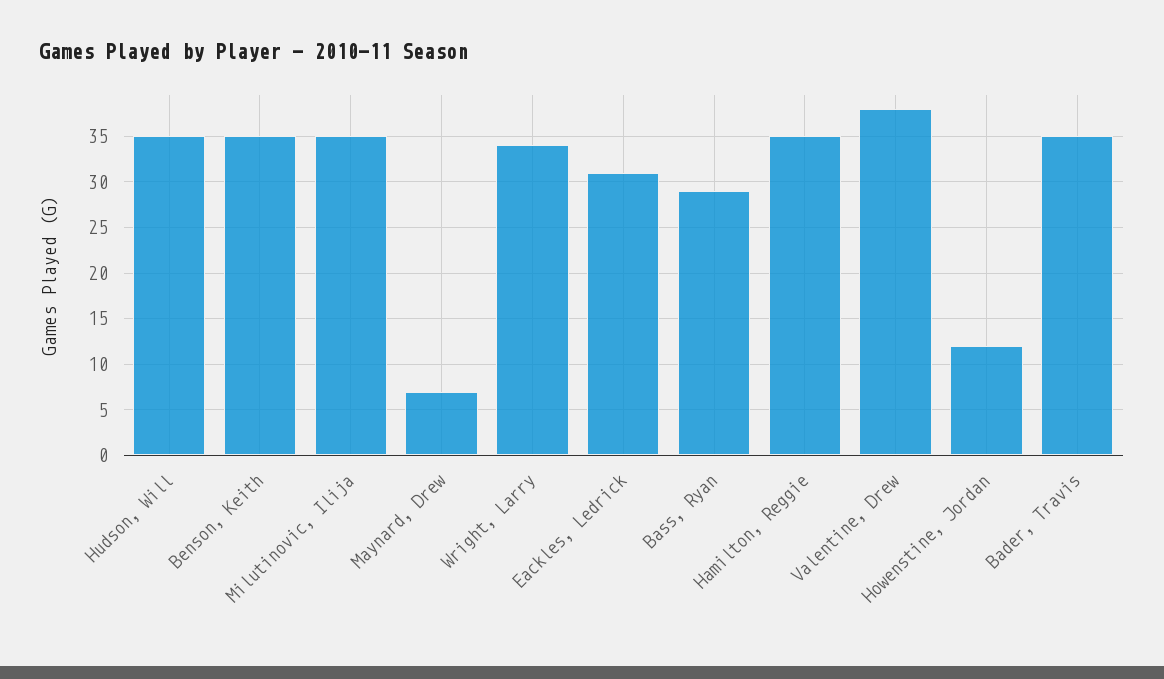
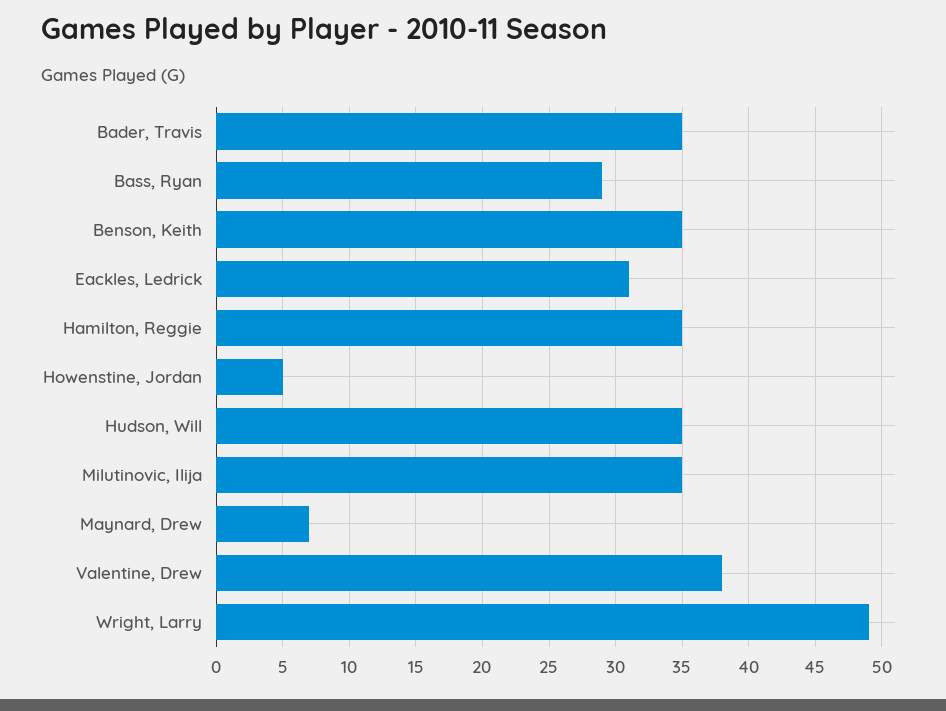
Wright, Larry: 34 -> 49
Howenstine, Jordan: 12 -> 5

